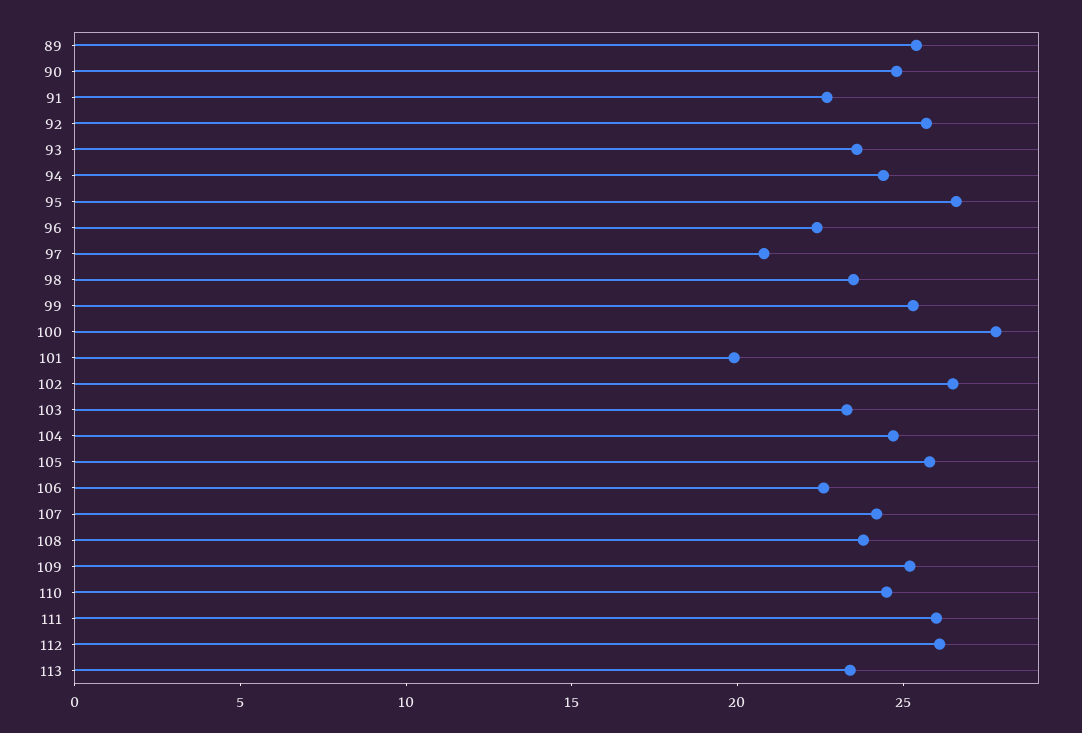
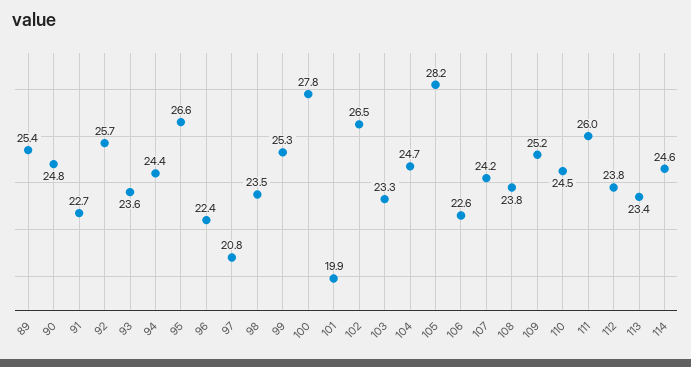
105: 26 -> 28.2
112: 26 -> 23.8
114: none -> 24.6

